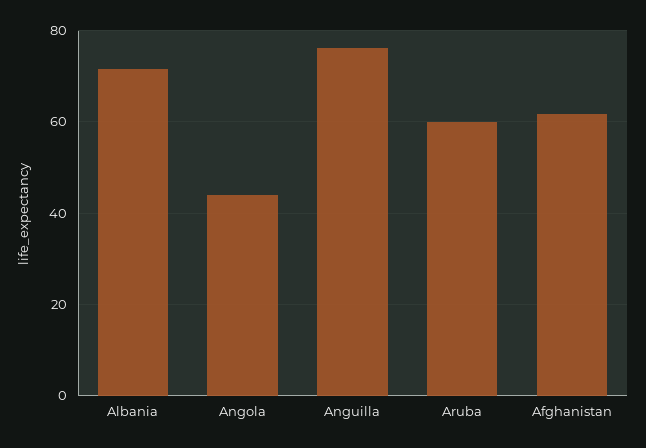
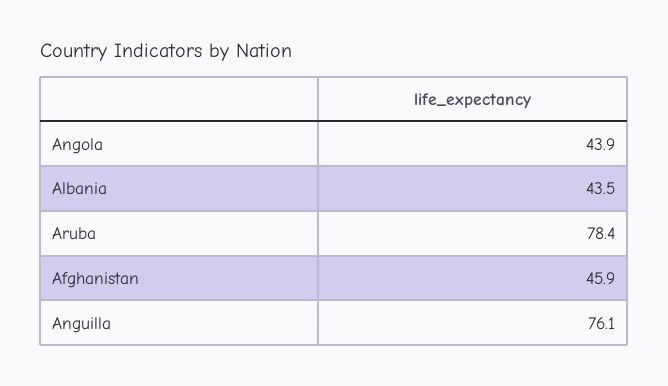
Albania: 72 -> 43.5
Aruba: 60 -> 78.4
Afghanistan: 62 -> 45.9

